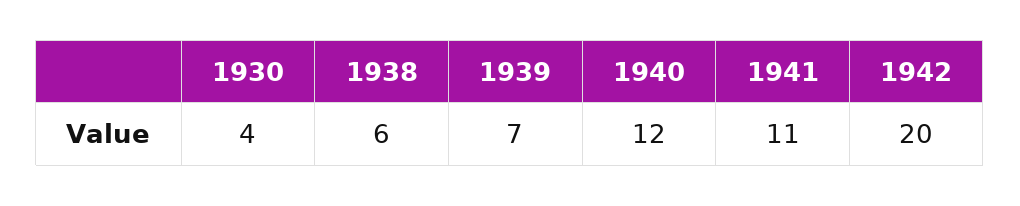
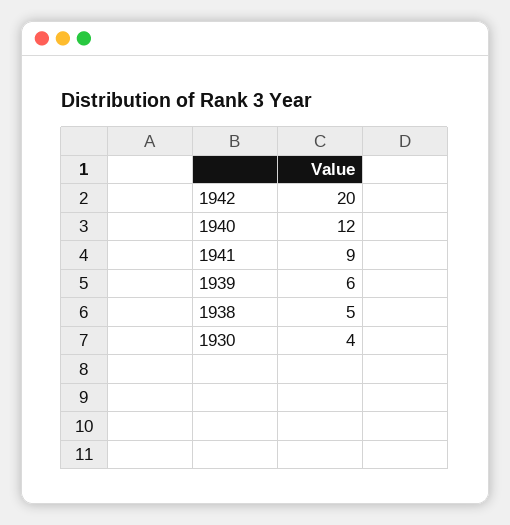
1938: 6 -> 5
1939: 7 -> 6
1941: 11 -> 9

